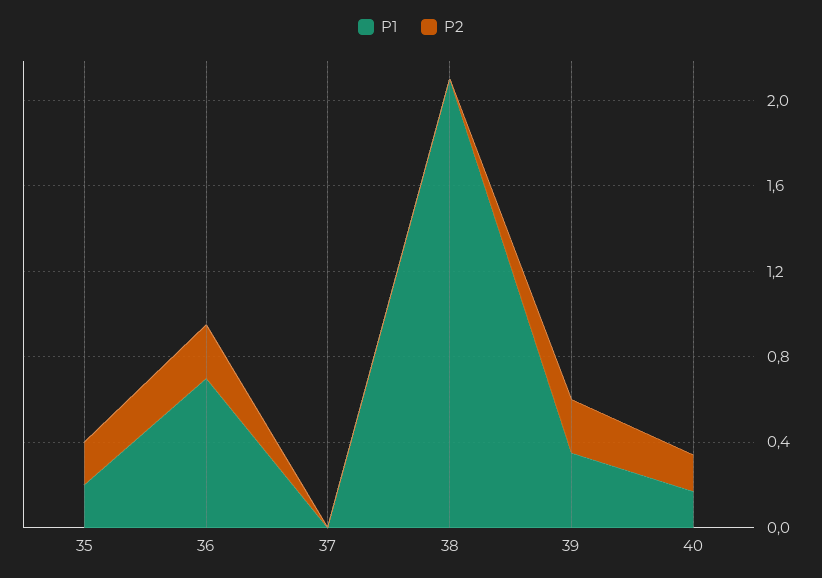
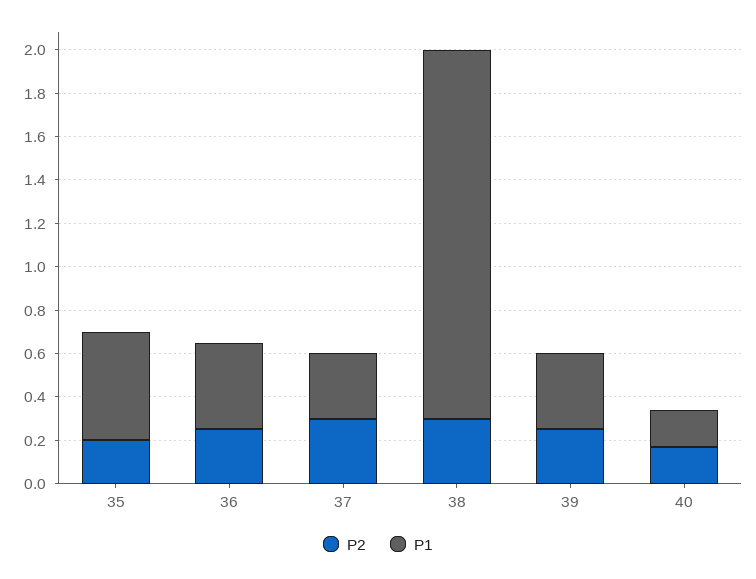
P1, 35: 0.2 -> 0.5
P1, 36: 0.7 -> 0.4
P1, 37: 0 -> 0.3
P2, 37: 0 -> 0.3
P1, 38: 2.1 -> 1.7
P2, 38: 0 -> 0.3

